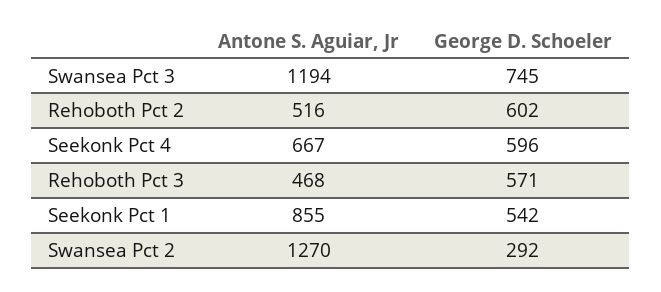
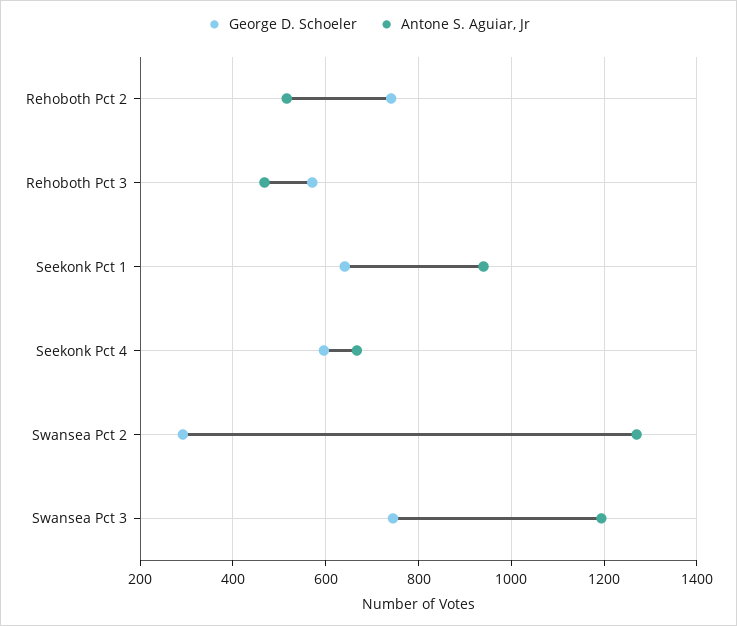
George D. Schoeler, Rehoboth Pct 2: 602 -> 740
Antone S. Aguiar, Jr, Seekonk Pct 1: 855 -> 940
George D. Schoeler, Seekonk Pct 1: 542 -> 640

